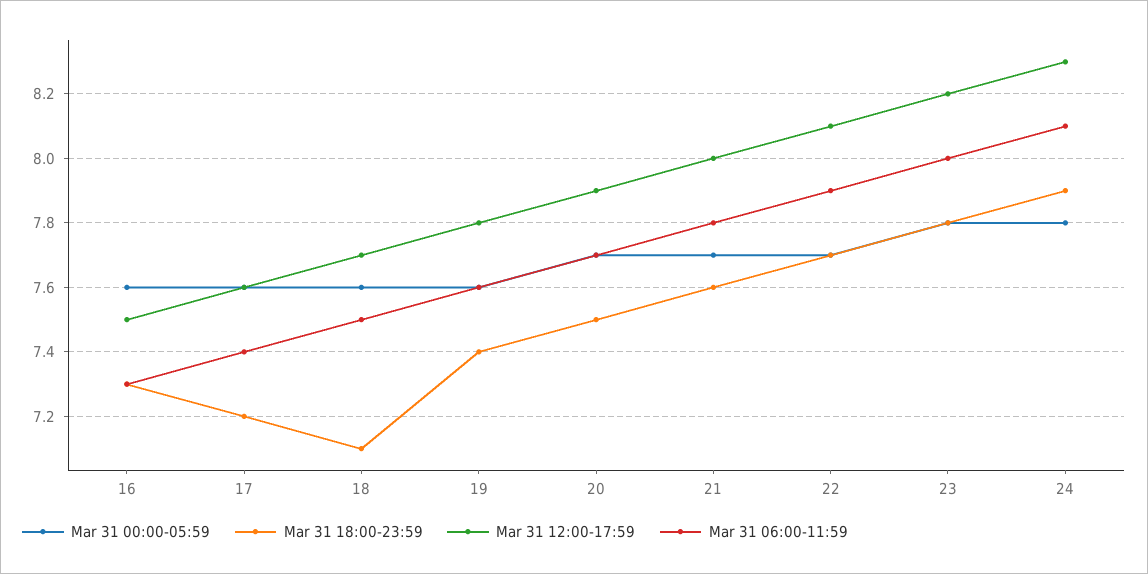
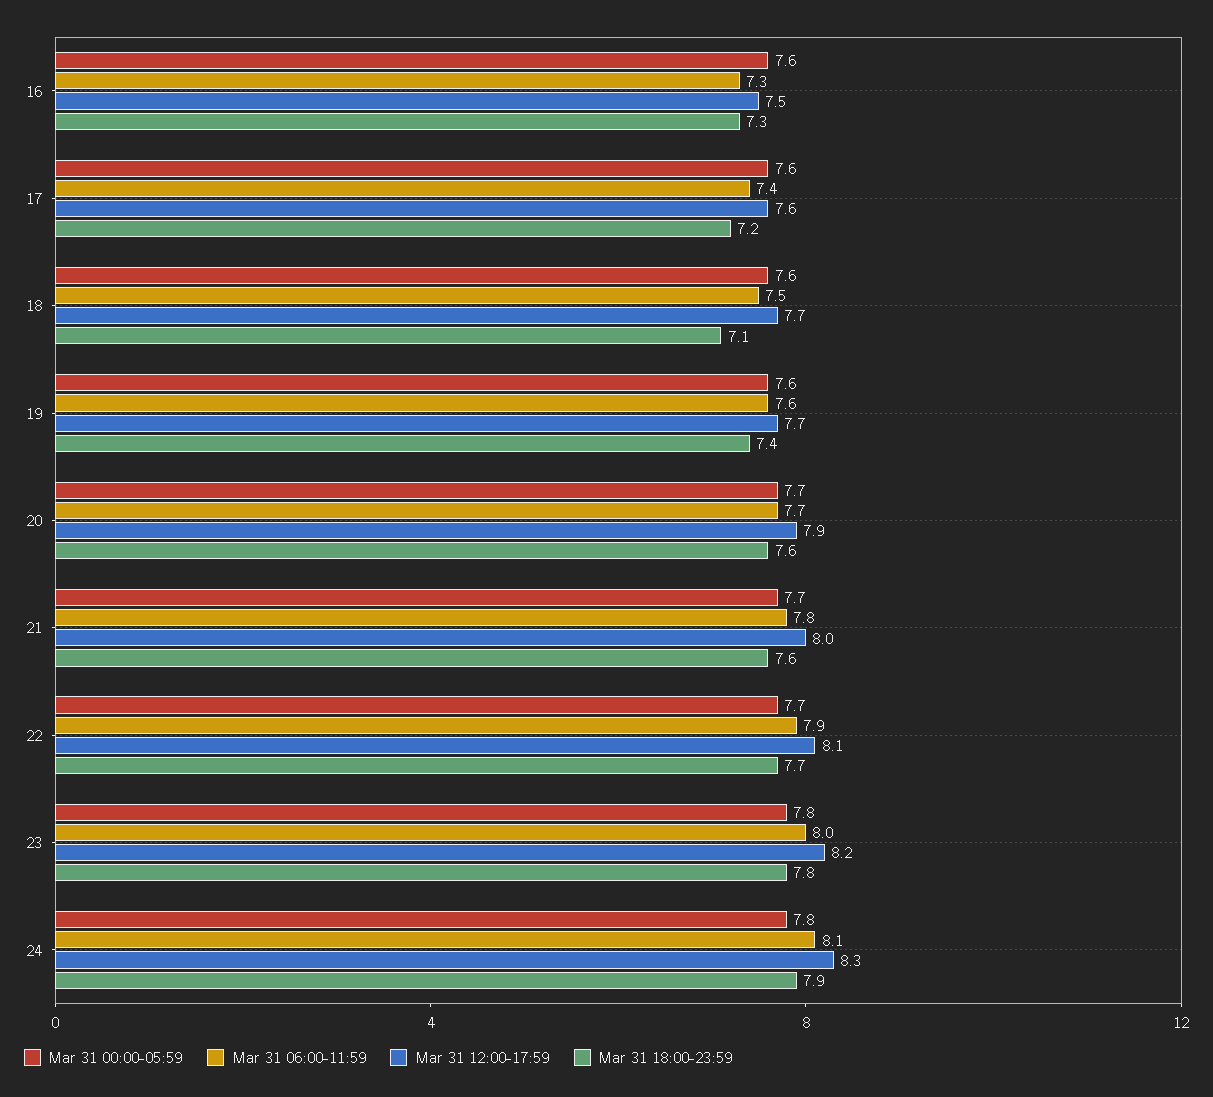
Mar 31 12:00-17:59, 19: 7.8 -> 7.7
Mar 31 18:00-23:59, 20: 7.5 -> 7.6

